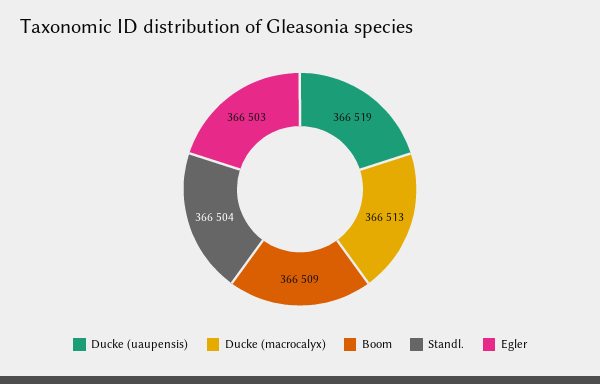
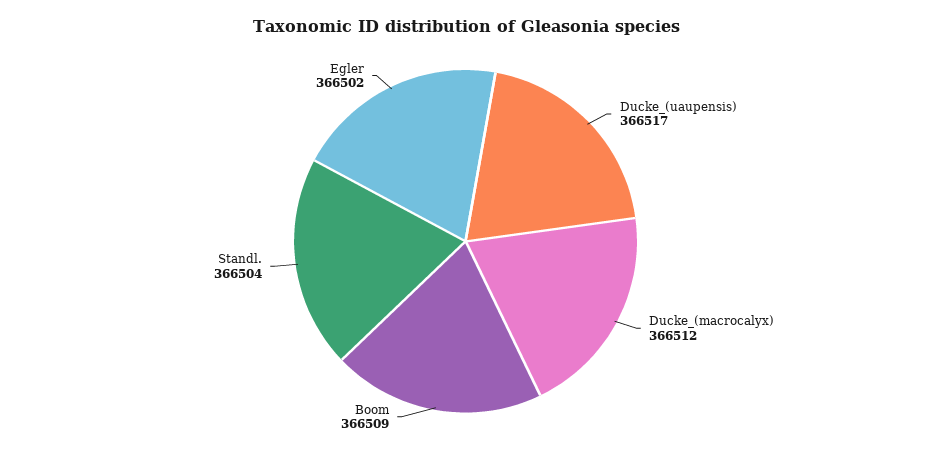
Ducke (uaupensis): 366519 -> 366517
Ducke (macrocalyx): 366513 -> 366512
Egler: 366503 -> 366502

